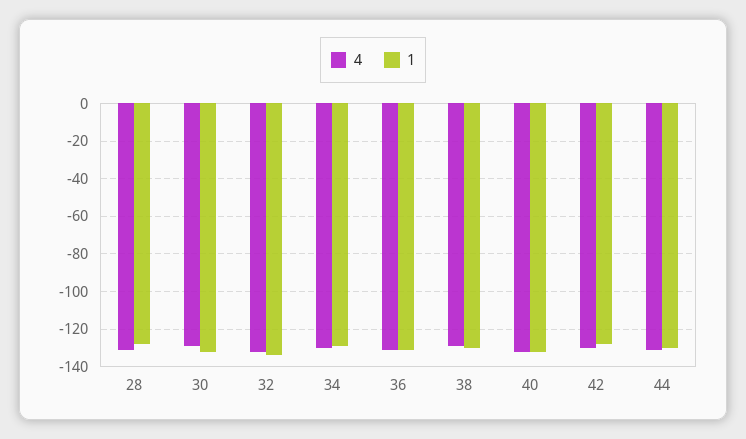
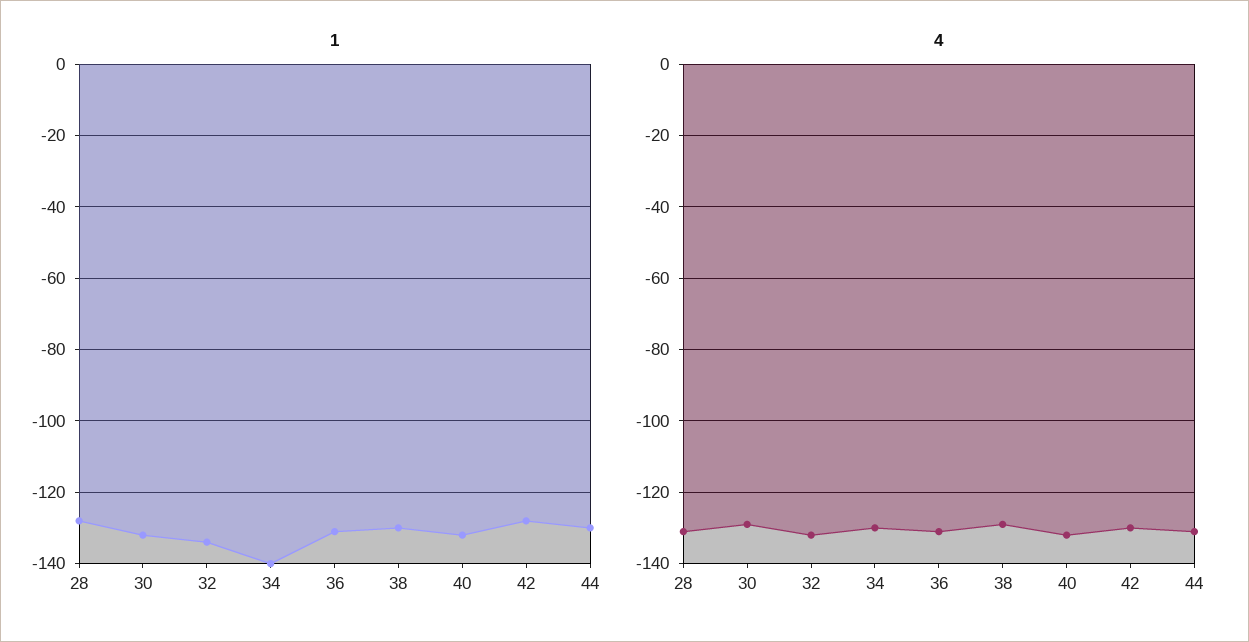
1, 34: -130 -> -140

